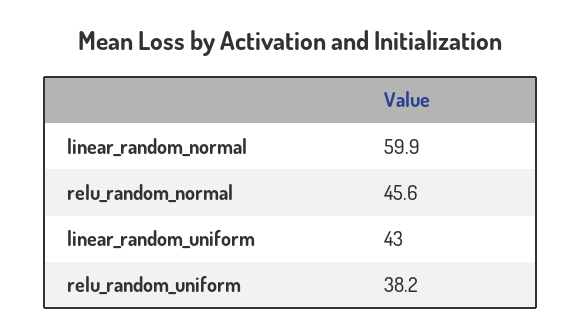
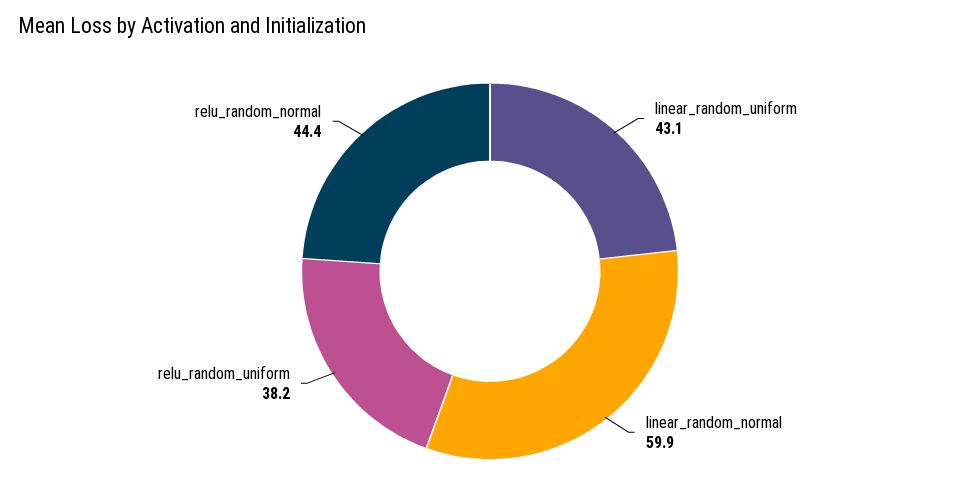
relu_random_normal: 45.6 -> 44.4
linear_random_uniform: 43 -> 43.1

